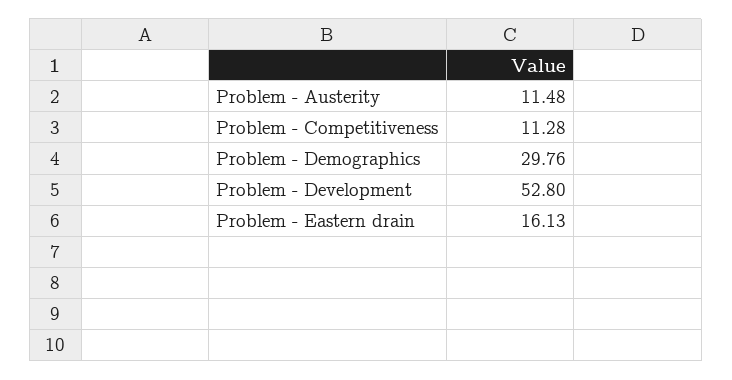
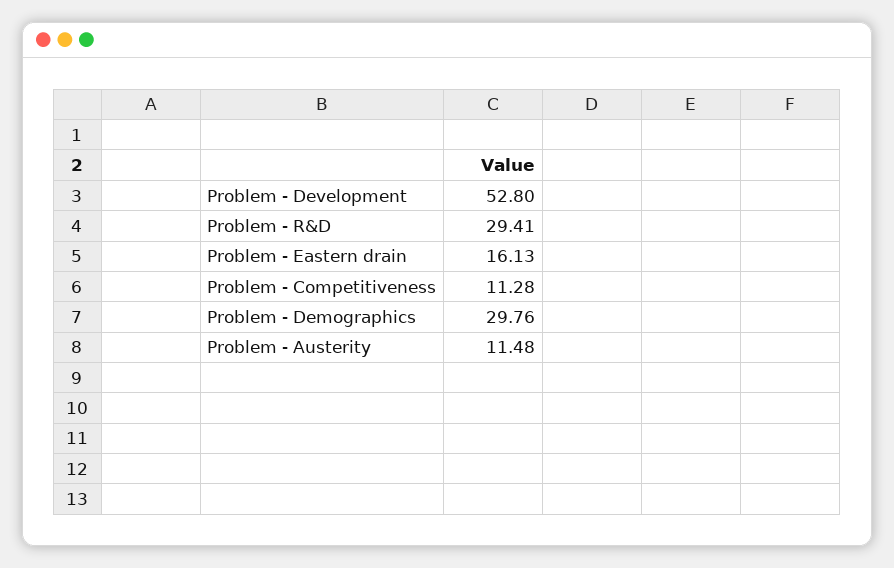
Problem - R&D: none -> 29.41

